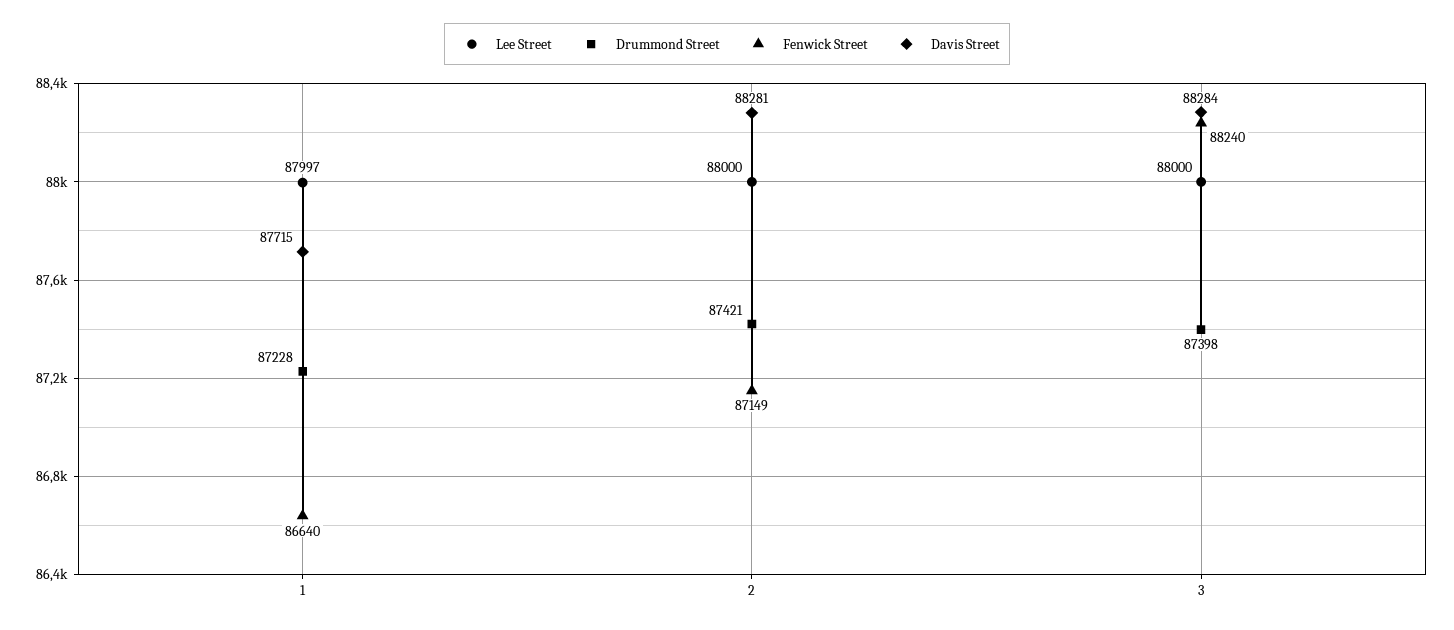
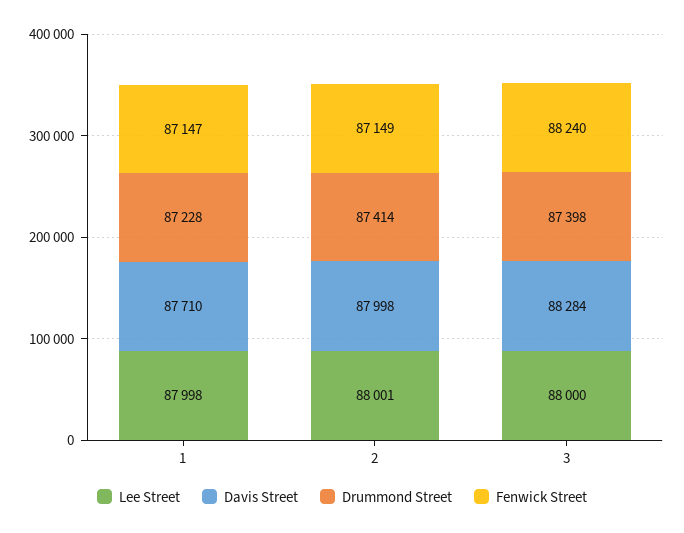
Lee Street, 1: 87997 -> 87998
Fenwick Street, 1: 86640 -> 87147
Davis Street, 1: 87715 -> 87710
Lee Street, 2: 88000 -> 88001
Drummond Street, 2: 87421 -> 87414
Davis Street, 2: 88281 -> 87998

